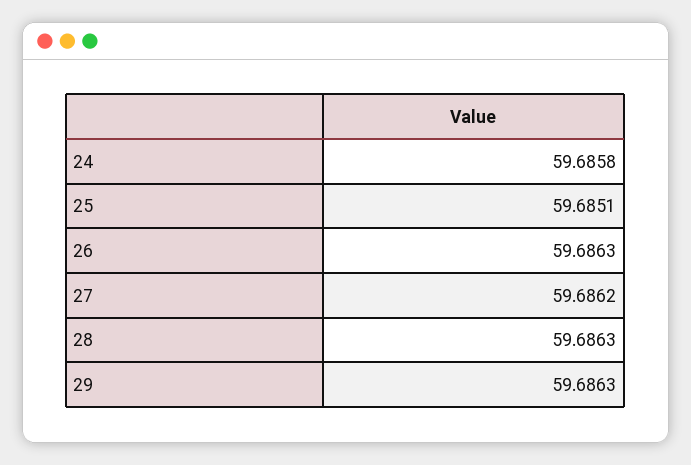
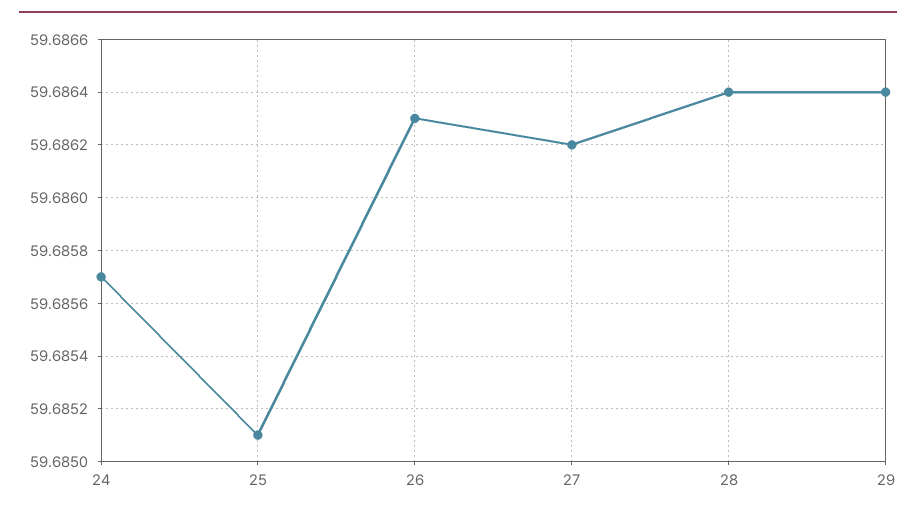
24: 59.6858 -> 59.6857
28: 59.6863 -> 59.6864
29: 59.6863 -> 59.6864

